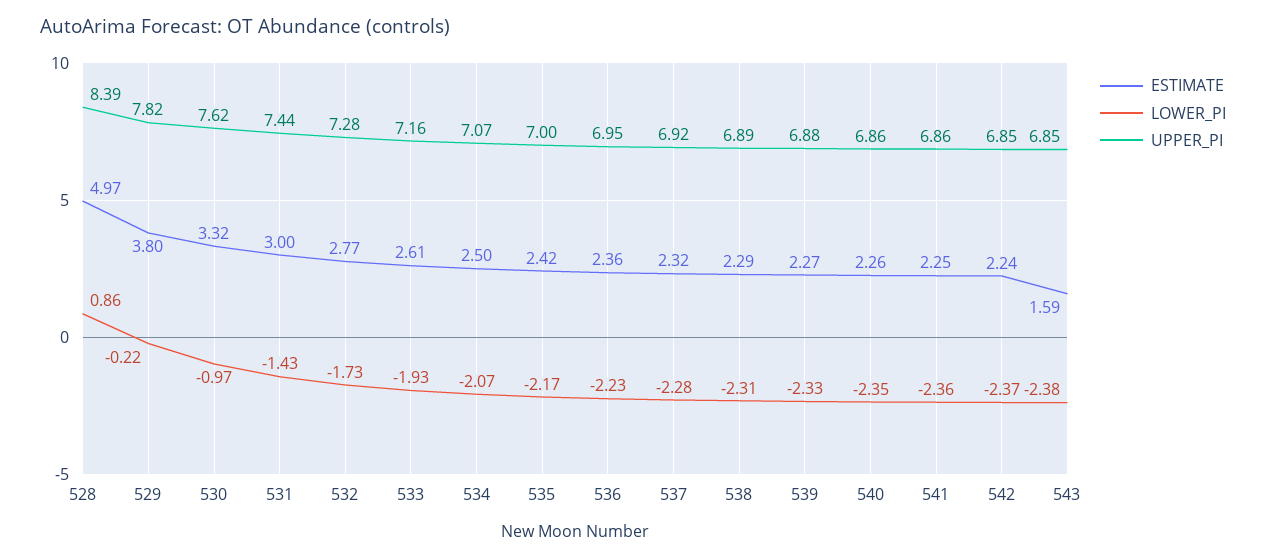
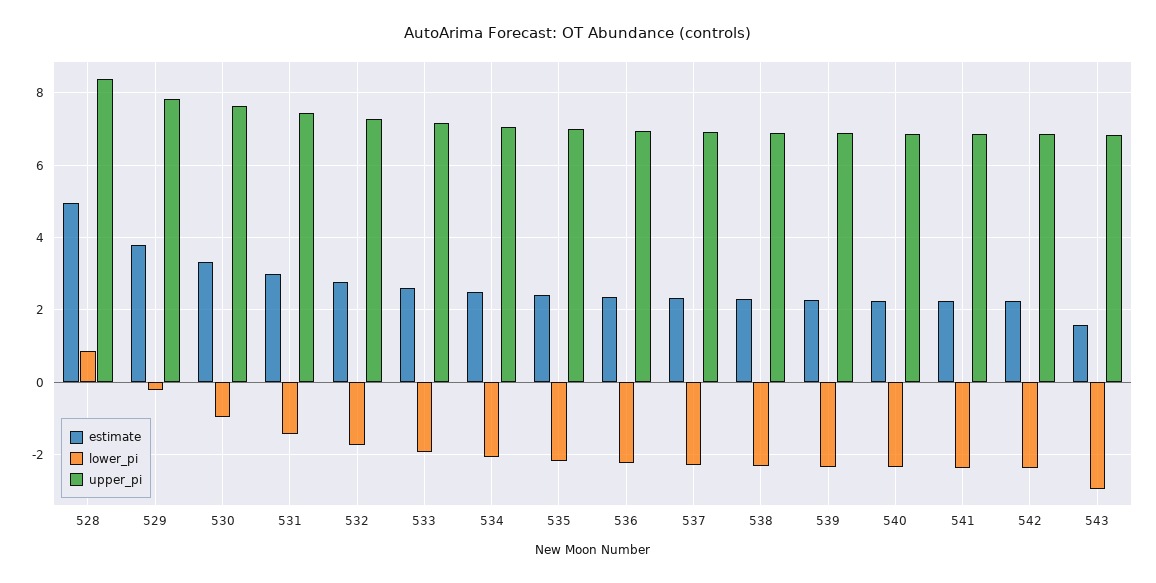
LOWER_PI, 543: -2.38 -> -3

